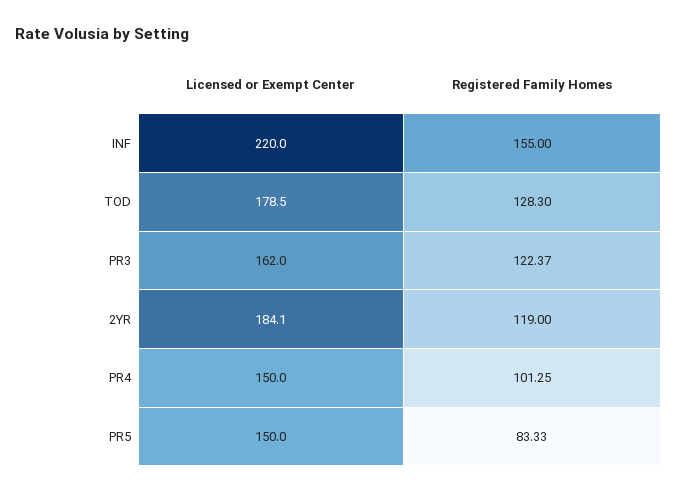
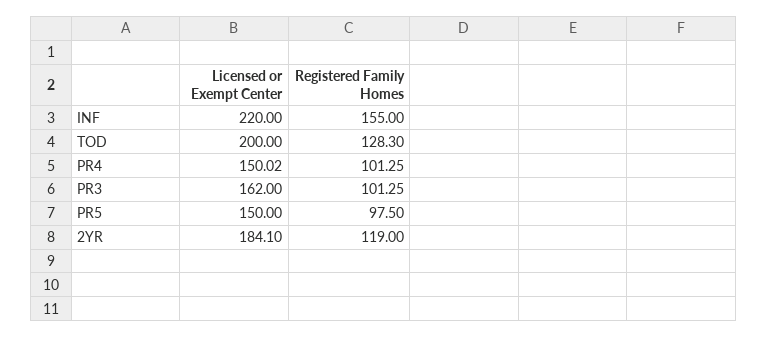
Licensed or Exempt Center, TOD: 178.5 -> 200
Registered Family Homes, PR3: 122.37 -> 101.25
Licensed or Exempt Center, PR4: 150 -> 150.02
Registered Family Homes, PR5: 83.33 -> 97.5

